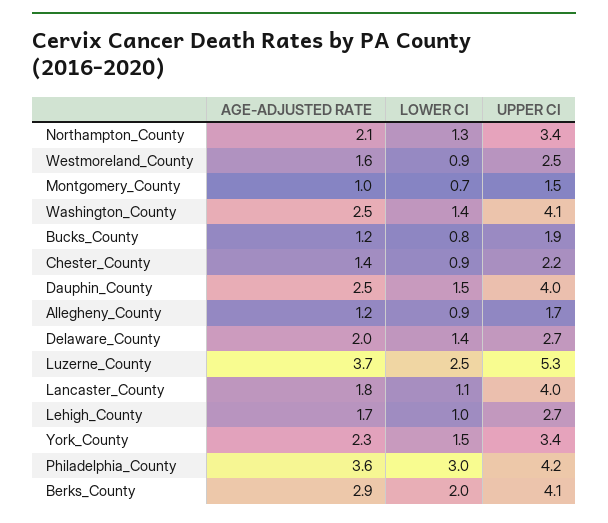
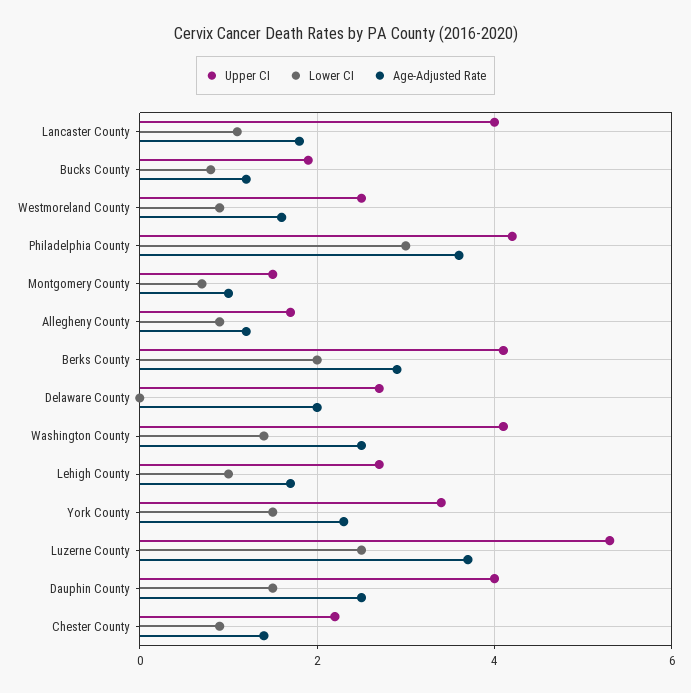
AGE-ADJUSTED RATE, Northampton_County: 2.1 -> none
LOWER CI, Northampton_County: 1.3 -> none
UPPER CI, Northampton_County: 3.4 -> none
LOWER CI, Delaware_County: 1.4 -> 0

